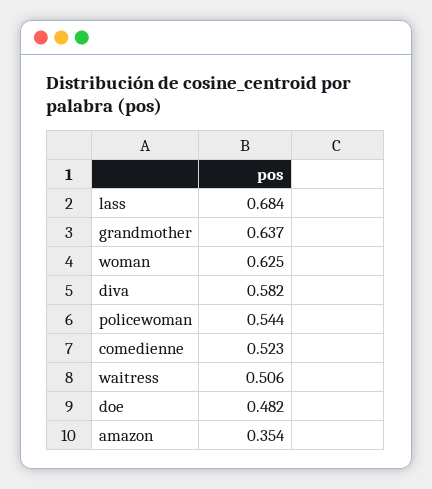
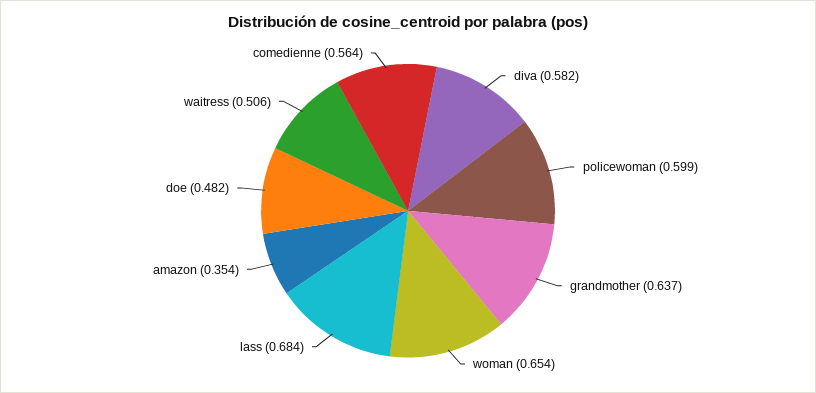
woman: 0.625 -> 0.654
policewoman: 0.544 -> 0.599
comedienne: 0.523 -> 0.564

